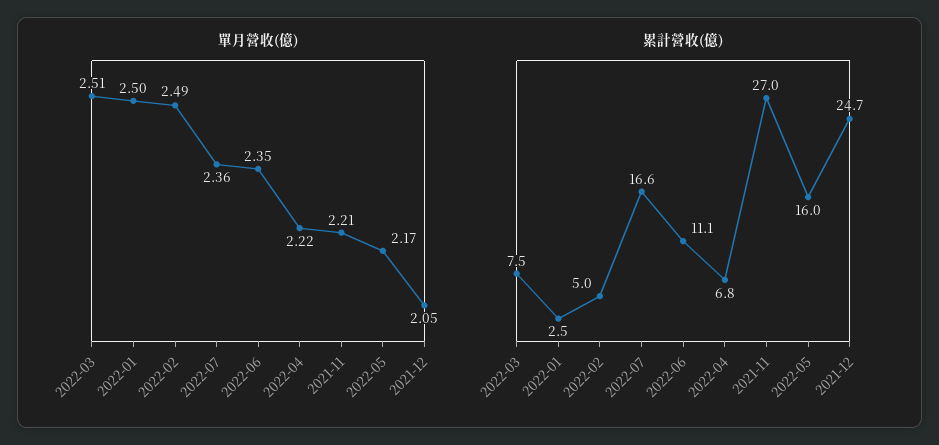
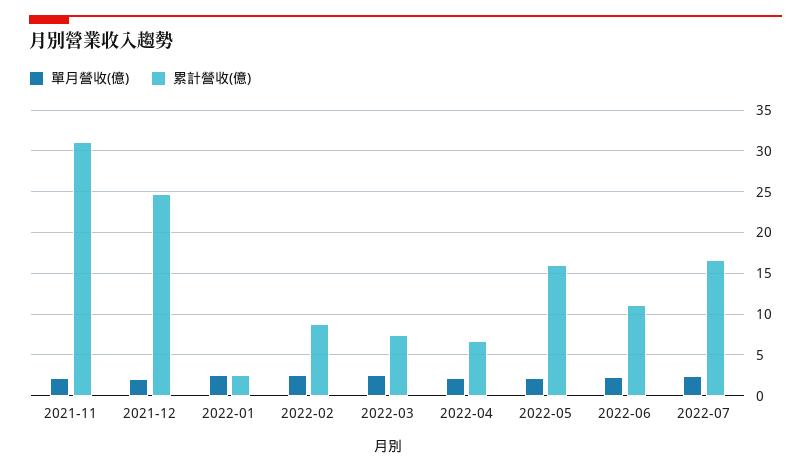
累計營收(億), 2022-02: 5 -> 9
累計營收(億), 2021-11: 27 -> 31

